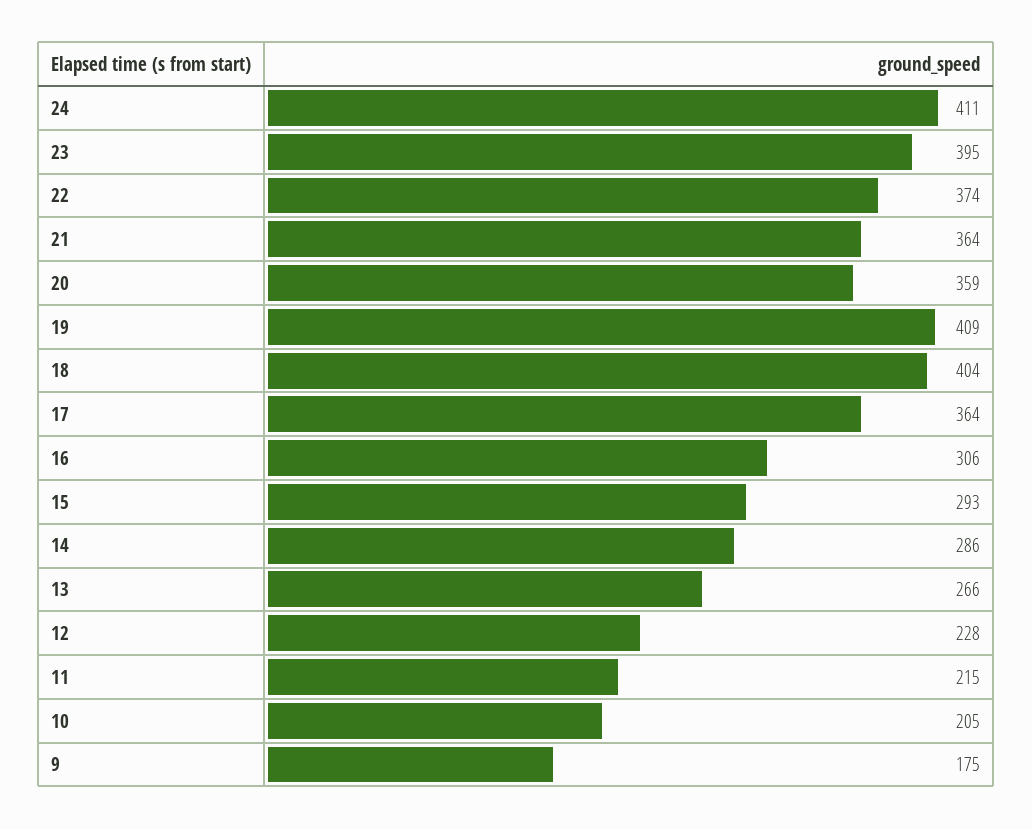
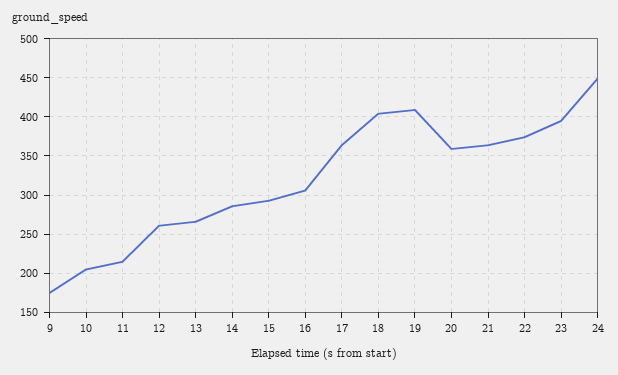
24: 411 -> 450
12: 228 -> 260

